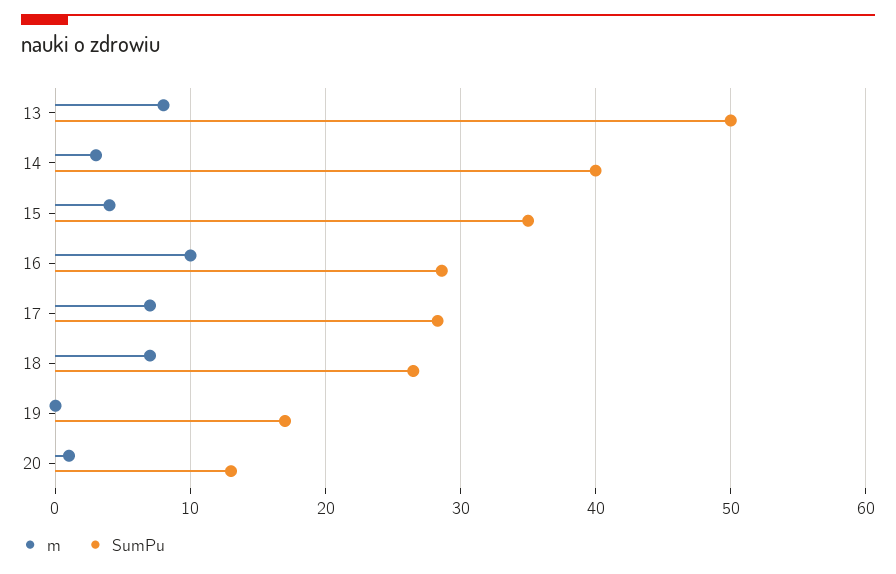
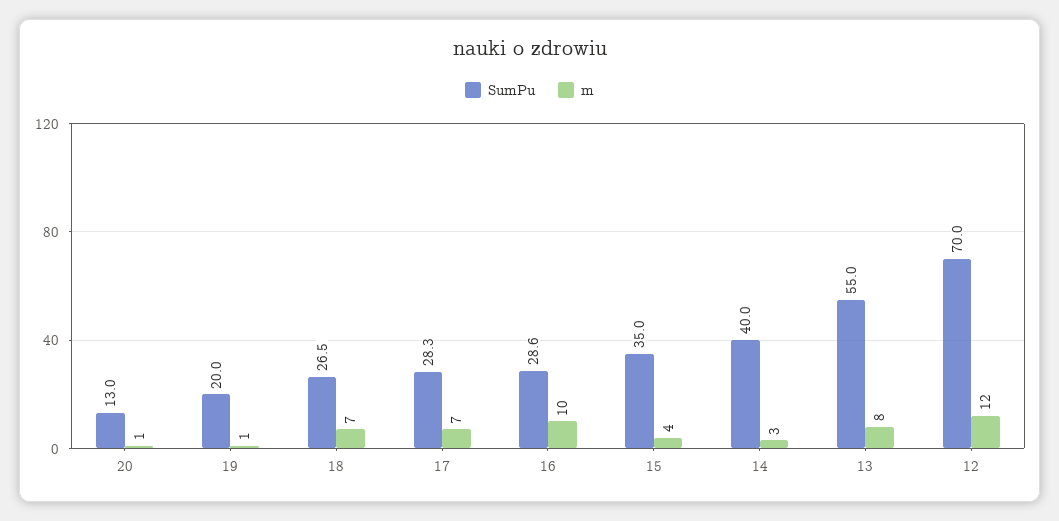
SumPu, 13: 50 -> 55
m, 19: 0 -> 1
SumPu, 19: 17 -> 20
SumPu, 12: none -> 70
m, 12: none -> 12

